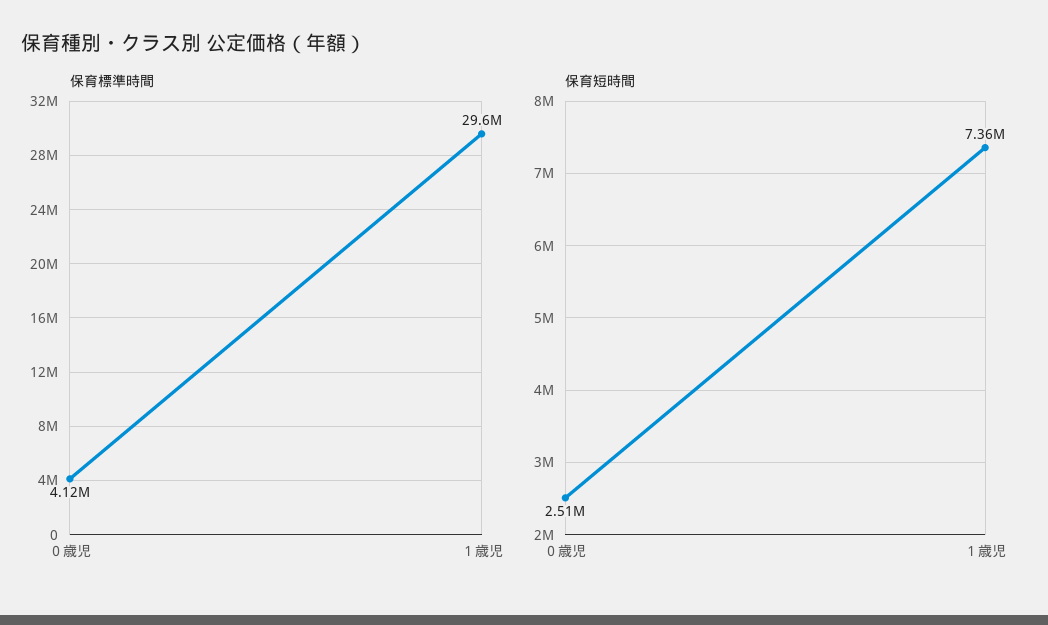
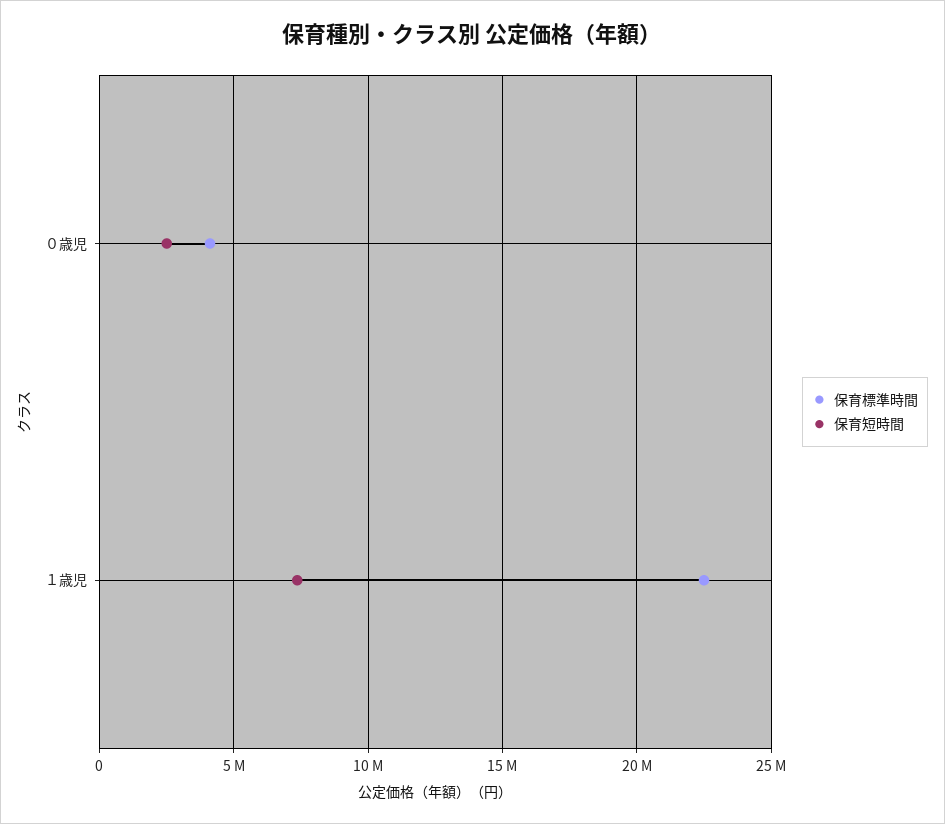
保育標準時間, １歳児: 29600000 -> 22500000

